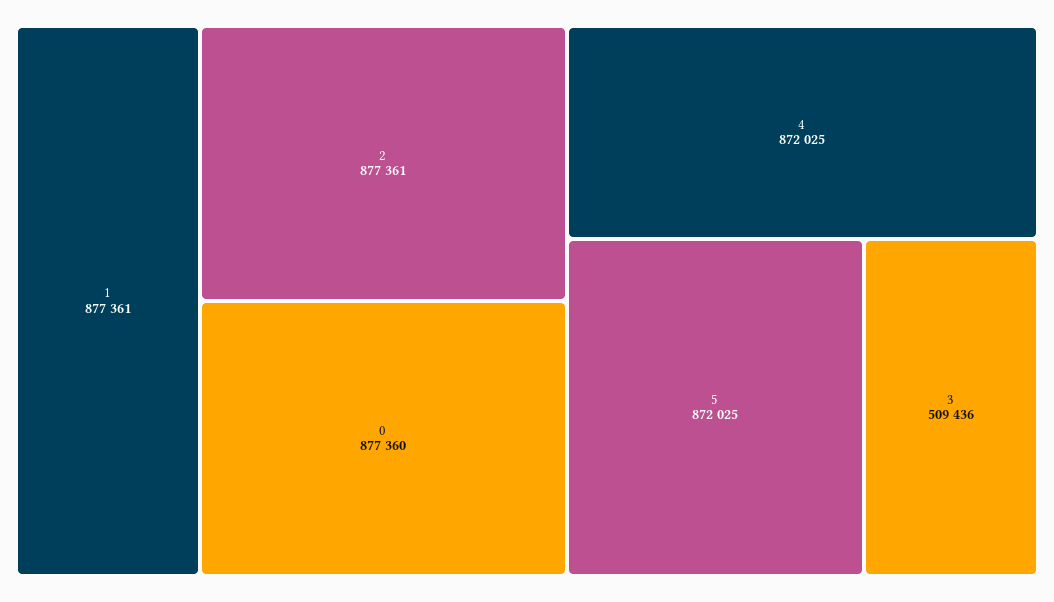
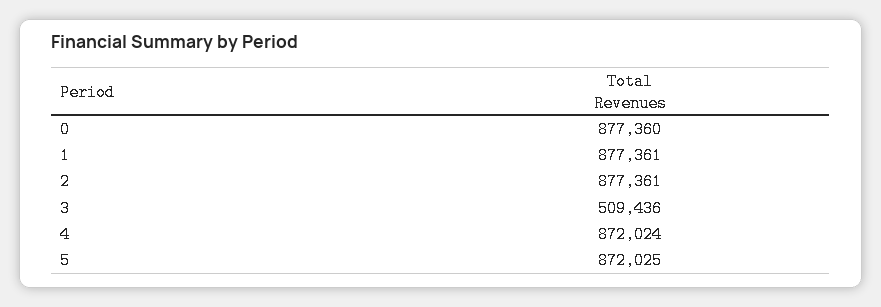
4: 872025 -> 872024

